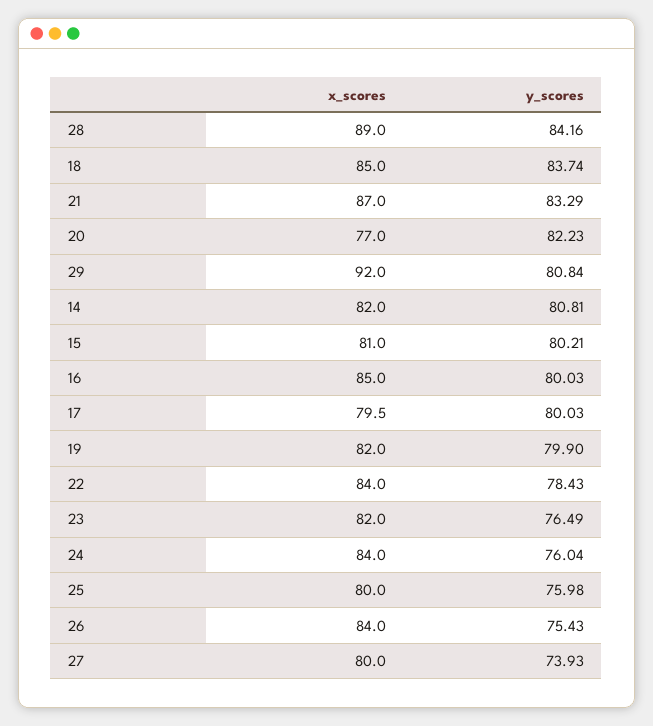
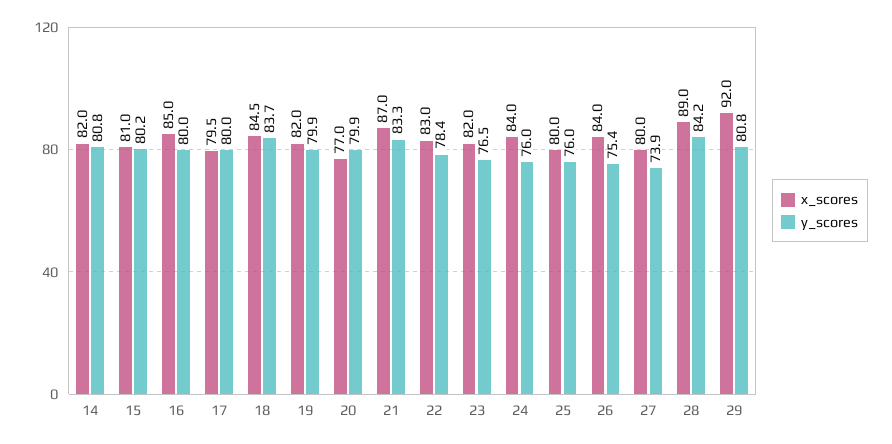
x_scores, 18: 85 -> 84.5
y_scores, 20: 82.23 -> 79.9
x_scores, 22: 84 -> 83

